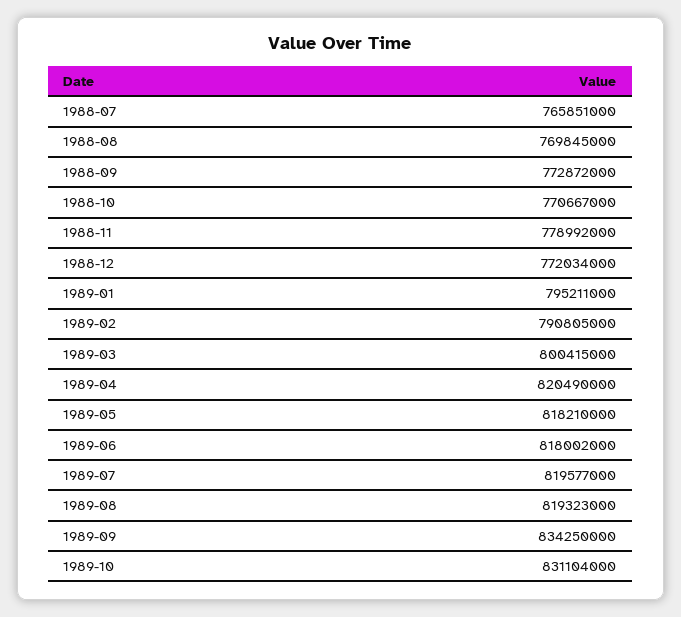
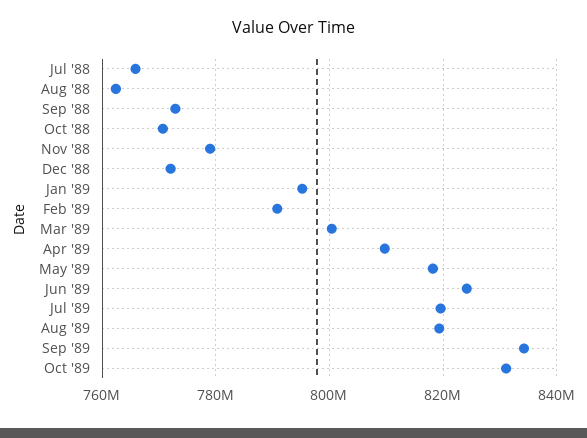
1988-08: 769845000 -> 762000000
1989-04: 820490000 -> 810000000
1989-06: 818002000 -> 824000000

